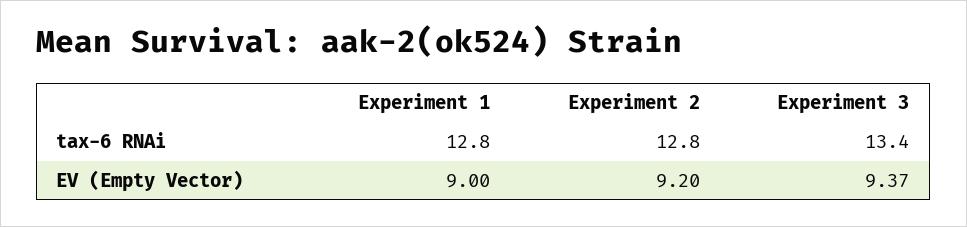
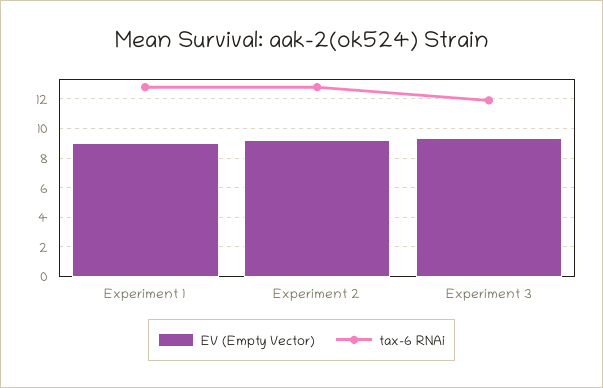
tax-6 RNAi, Experiment 3: 13.4 -> 12

